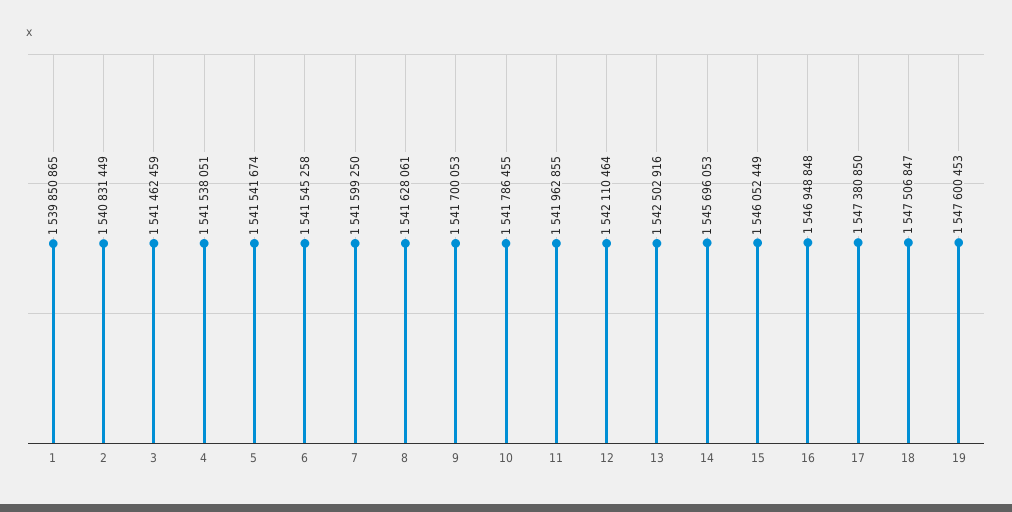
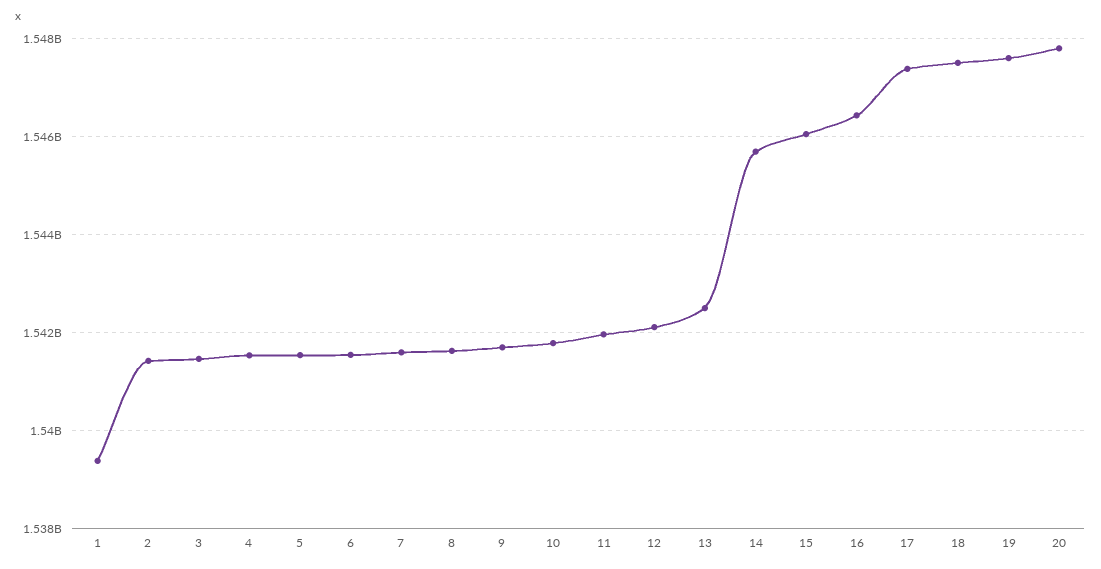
1: 1539850865 -> 1539400000
2: 1540831449 -> 1541400000
16: 1546948848 -> 1546400000
20: none -> 1547800000

